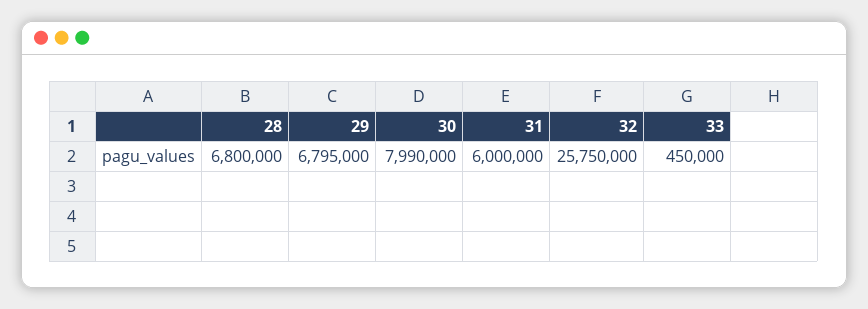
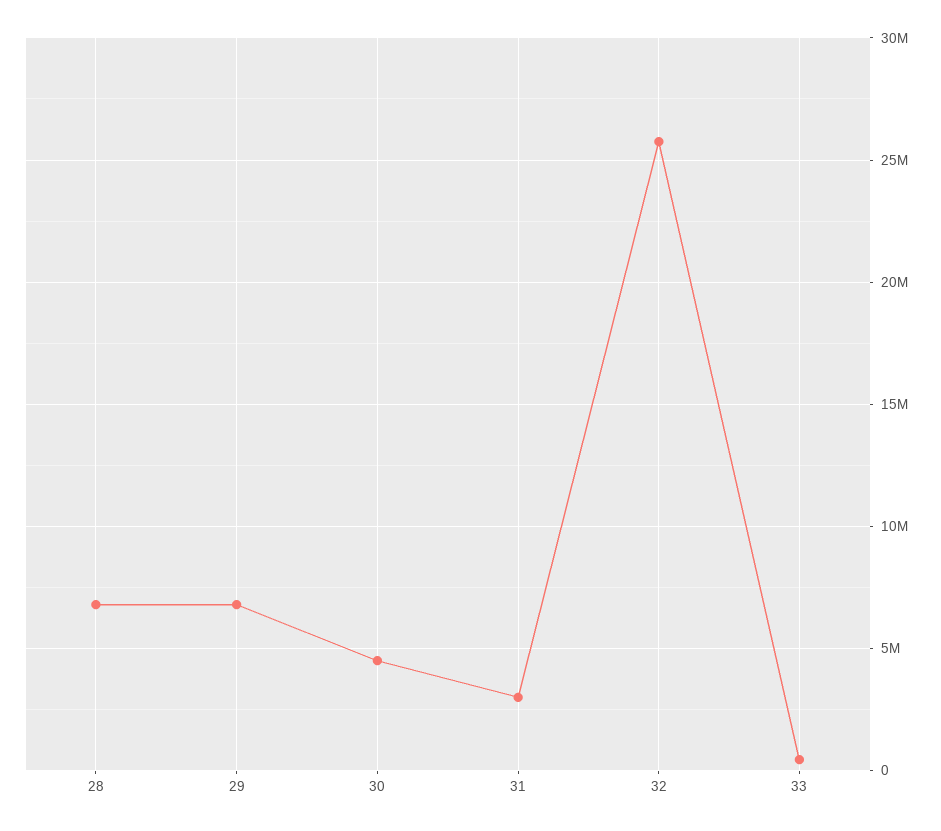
30: 7990000 -> 4500000
31: 6000000 -> 3000000

